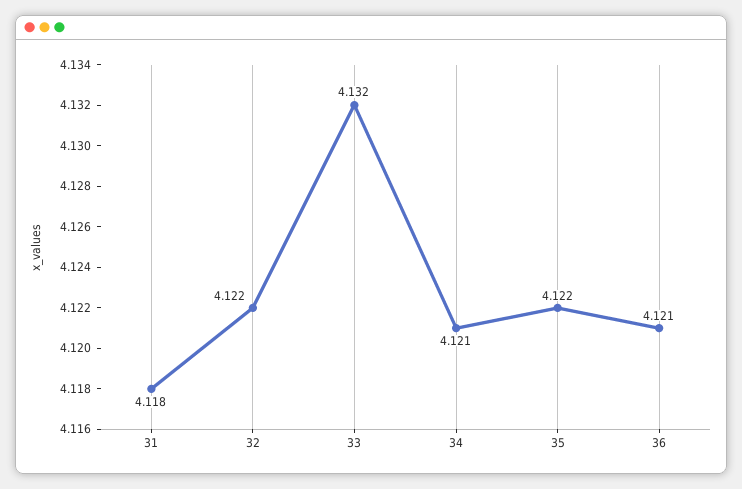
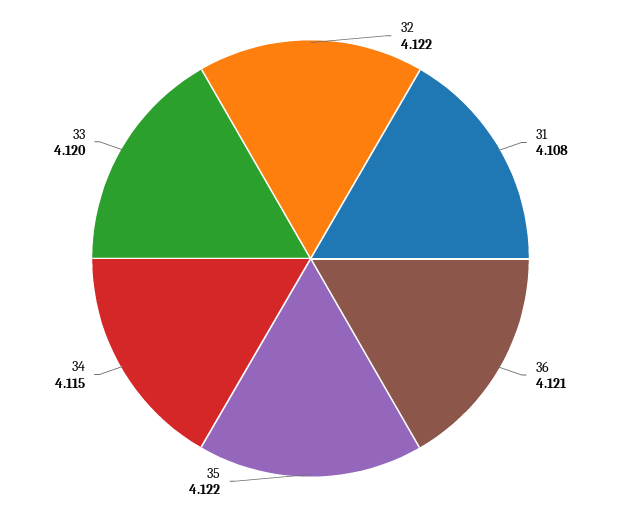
31: 4.118 -> 4.108
33: 4.132 -> 4.12
34: 4.121 -> 4.115

